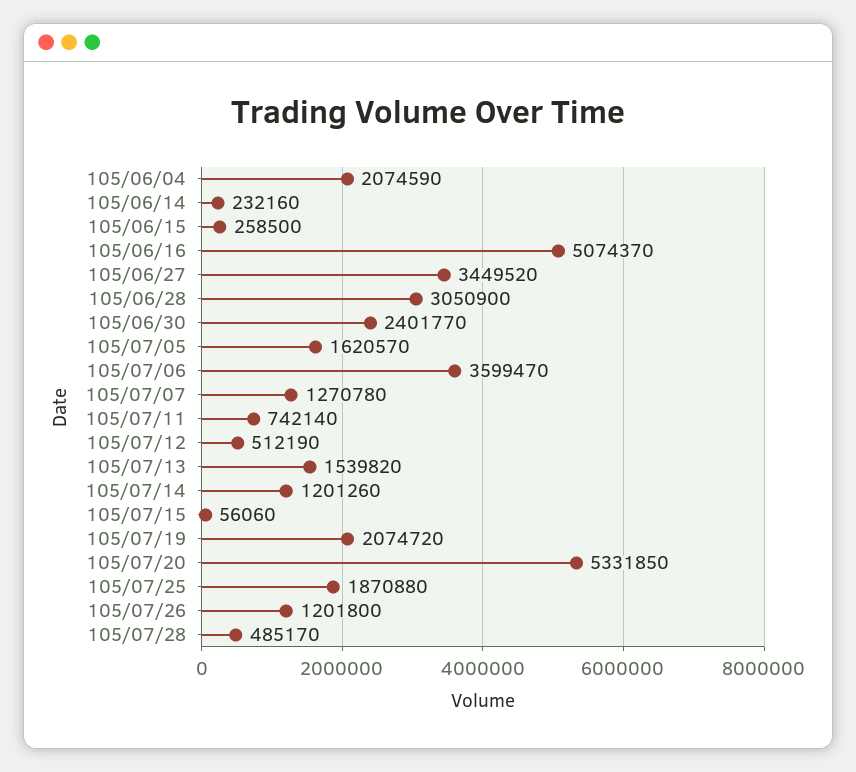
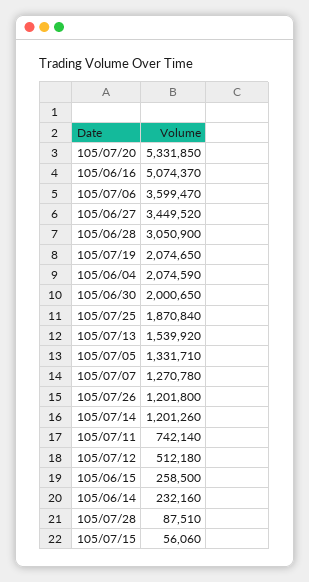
105/06/30: 2401770 -> 2000650
105/07/05: 1620570 -> 1331710
105/07/12: 512190 -> 512180
105/07/13: 1539820 -> 1539920
105/07/19: 2074720 -> 2074650
105/07/25: 1870880 -> 1870840
105/07/28: 485170 -> 87510

